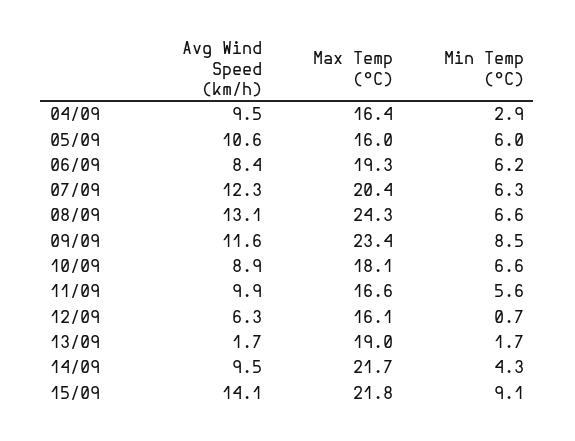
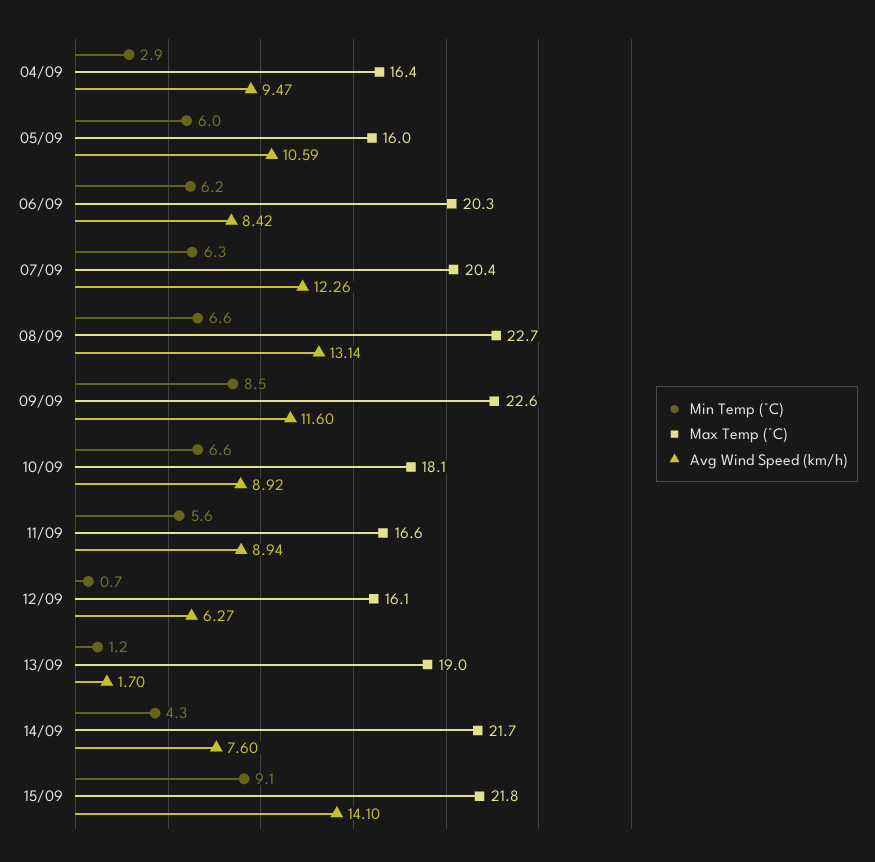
Max Temp (°C), 06/09: 19.3 -> 20.3
Max Temp (°C), 08/09: 24.3 -> 22.7
Max Temp (°C), 09/09: 23.4 -> 22.6
Avg Wind Speed (km/h), 11/09: 9.9 -> 8.94
Min Temp (°C), 13/09: 1.7 -> 1.2
Avg Wind Speed (km/h), 14/09: 9.5 -> 7.6

